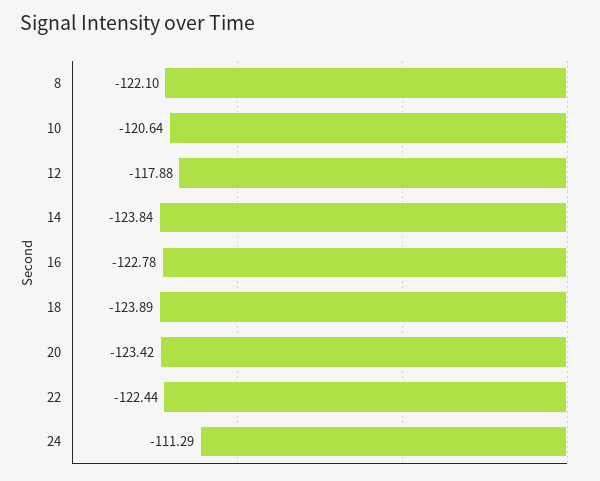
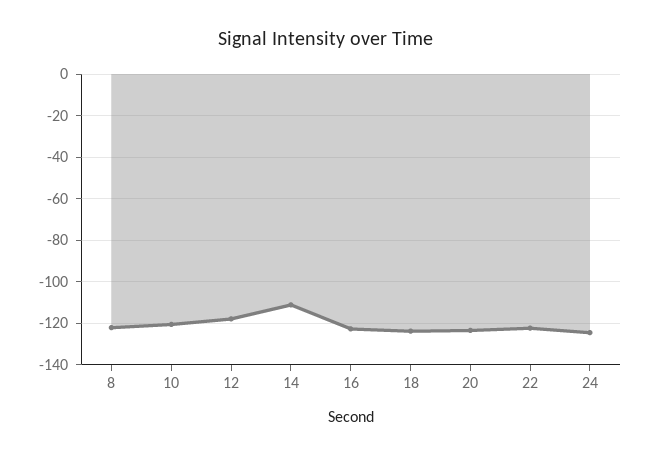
14: -123.84 -> -110
24: -111.29 -> -125

